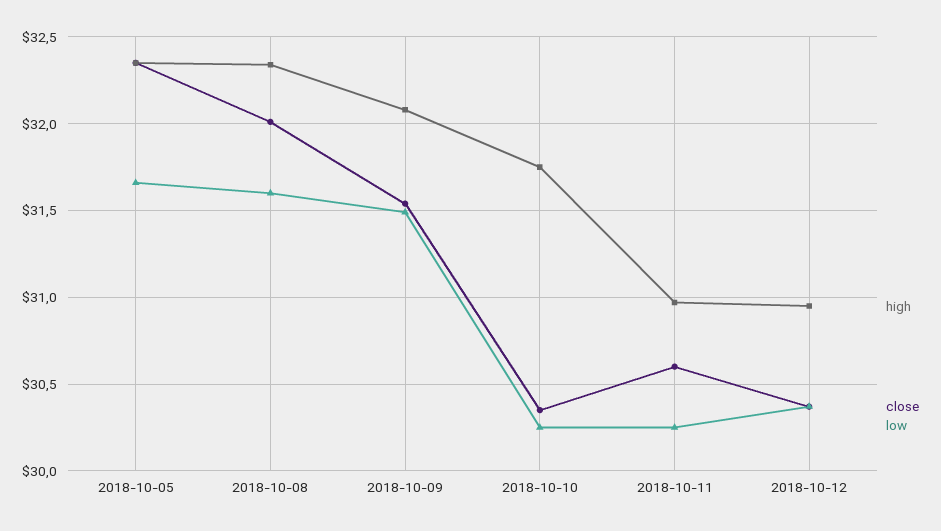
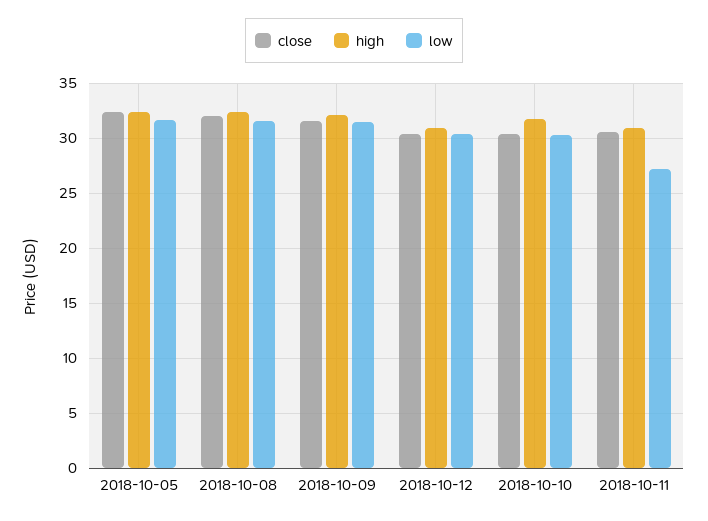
low, 2018-10-11: 30.25 -> 27

